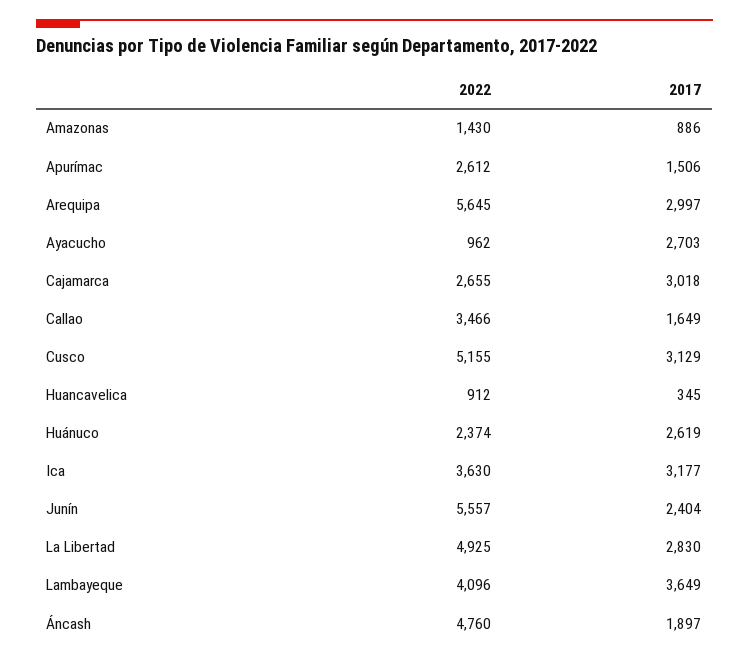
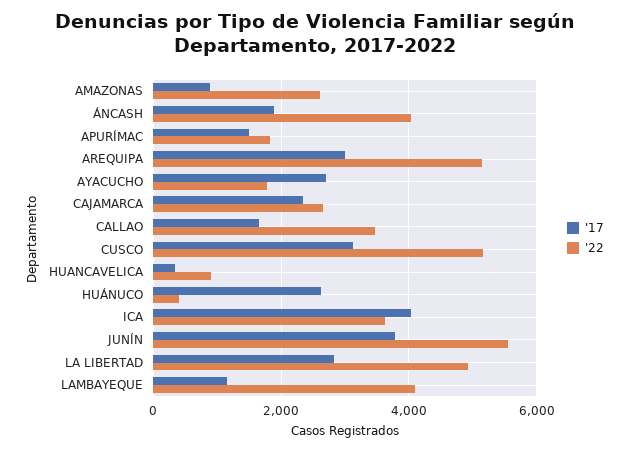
2022, Amazonas: 1430 -> 2600
2022, Apurímac: 2612 -> 1800
2022, Arequipa: 5645 -> 5200
2022, Ayacucho: 962 -> 1800
2017, Cajamarca: 3018 -> 2400
2022, Huánuco: 2374 -> 400
2017, Ica: 3177 -> 4000
2017, Junín: 2404 -> 3800
2017, Lambayeque: 3649 -> 1200
2022, Áncash: 4760 -> 4000

